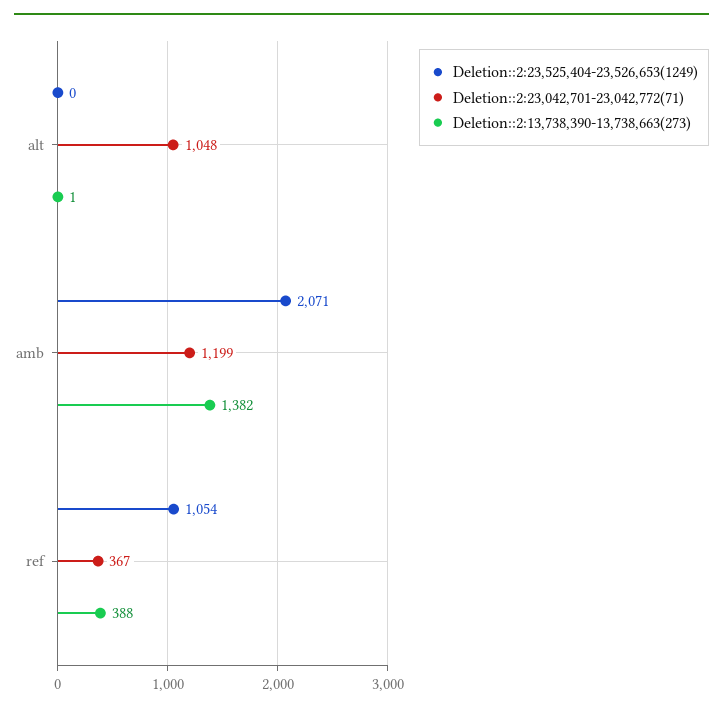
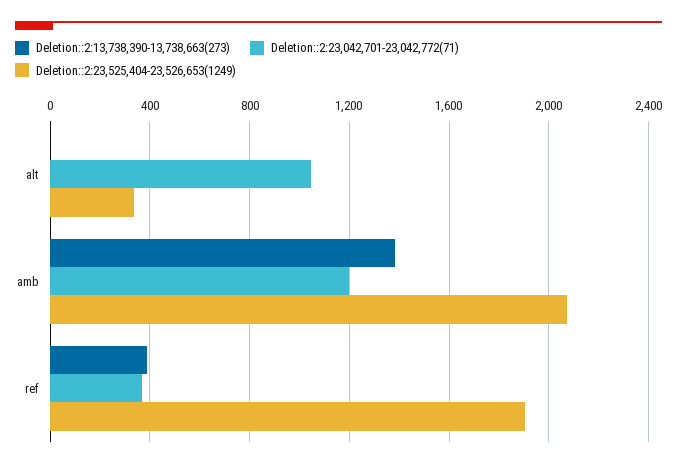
Deletion::2:23,525,404-23,526,653(1249), alt: 0 -> 350
Deletion::2:23,525,404-23,526,653(1249), ref: 1054 -> 1900

